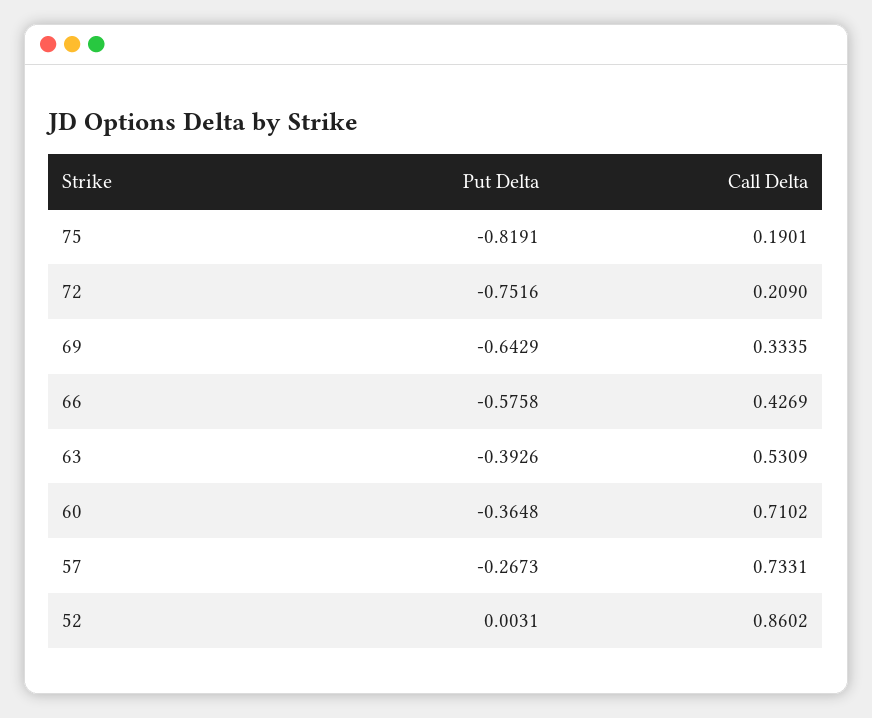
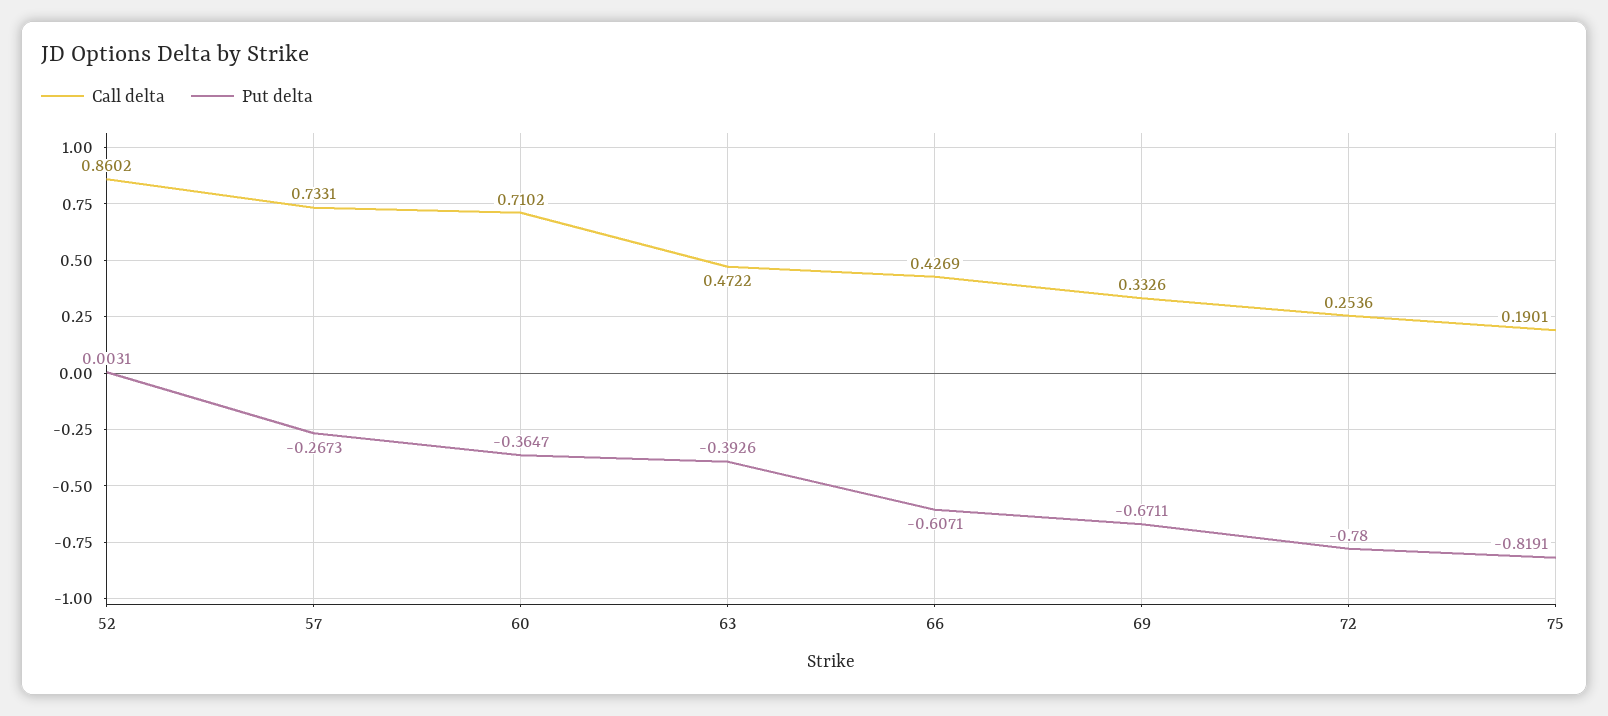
Put Delta, 72: -0.7516 -> -0.78
Call Delta, 72: 0.209 -> 0.2536
Put Delta, 69: -0.6429 -> -0.6711
Call Delta, 69: 0.3335 -> 0.3326
Put Delta, 66: -0.5758 -> -0.6071
Call Delta, 63: 0.5309 -> 0.4722
Put Delta, 60: -0.3648 -> -0.3647

